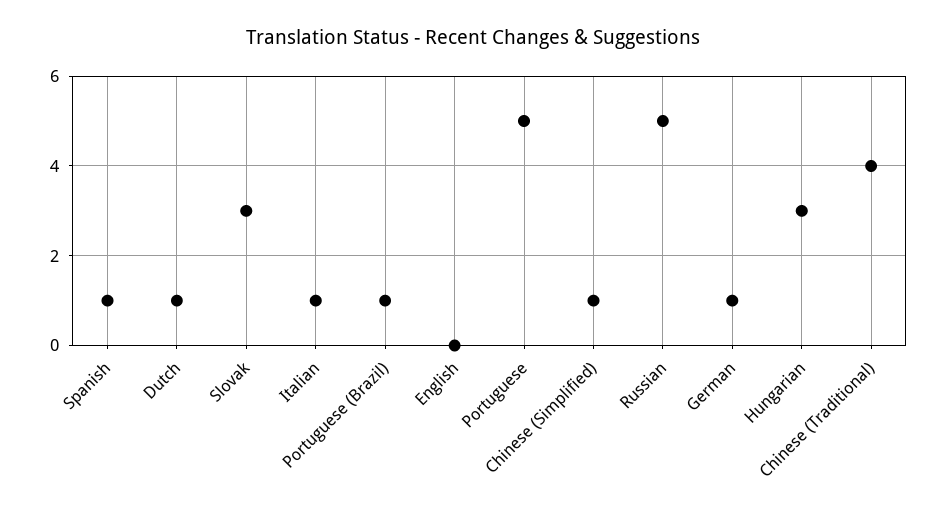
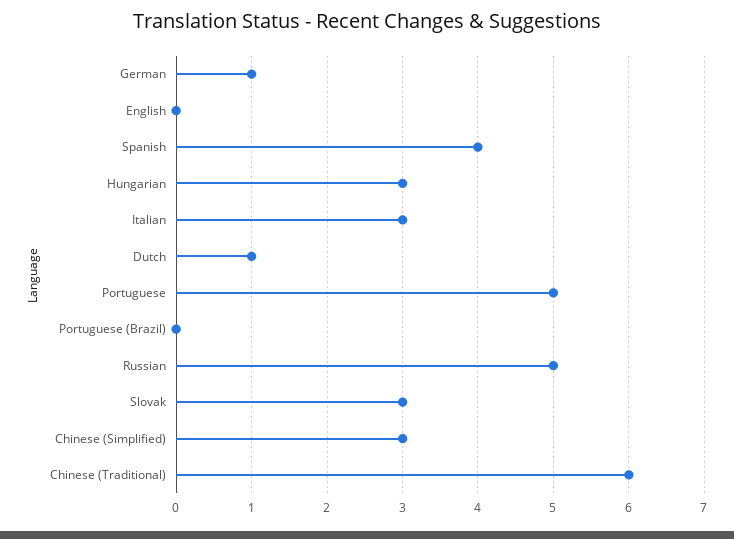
Spanish: 1 -> 4
Italian: 1 -> 3
Portuguese (Brazil): 1 -> 0
Chinese (Simplified): 1 -> 3
Chinese (Traditional): 4 -> 6

